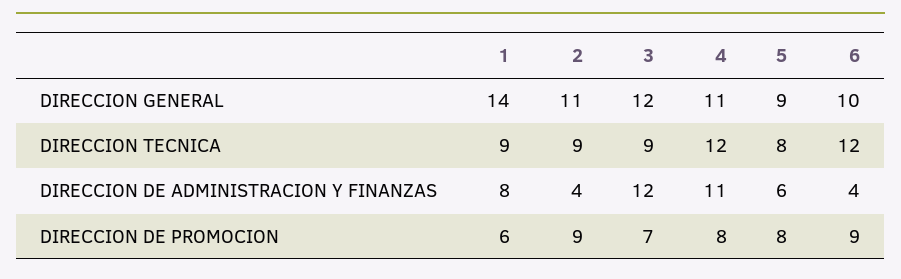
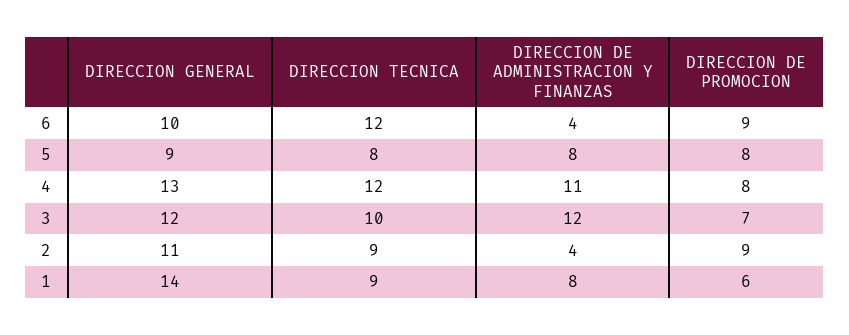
4, DIRECCION GENERAL: 11 -> 13
3, DIRECCION TECNICA: 9 -> 10
5, DIRECCION DE ADMINISTRACION Y FINANZAS: 6 -> 8

